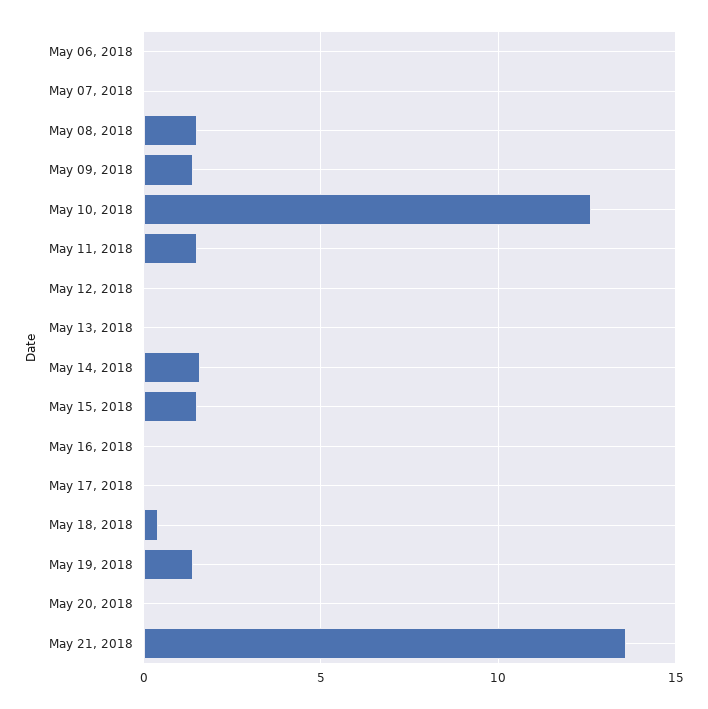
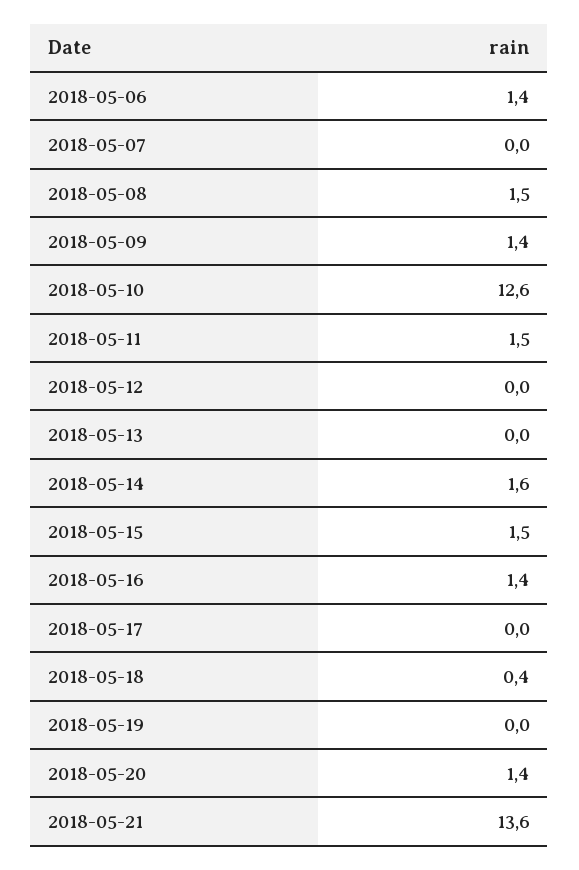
May 06, 2018: 0 -> 1.4
May 16, 2018: 0 -> 1.4
May 19, 2018: 1.5 -> 0
May 20, 2018: 0 -> 1.4

